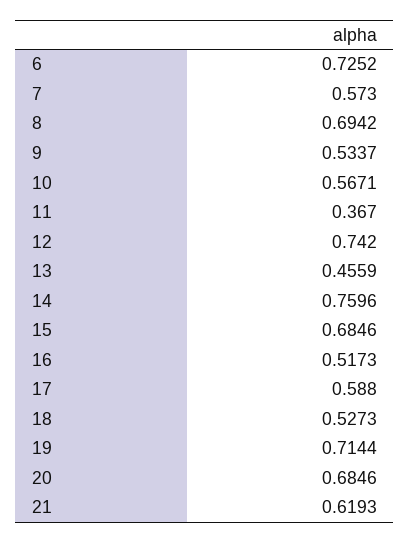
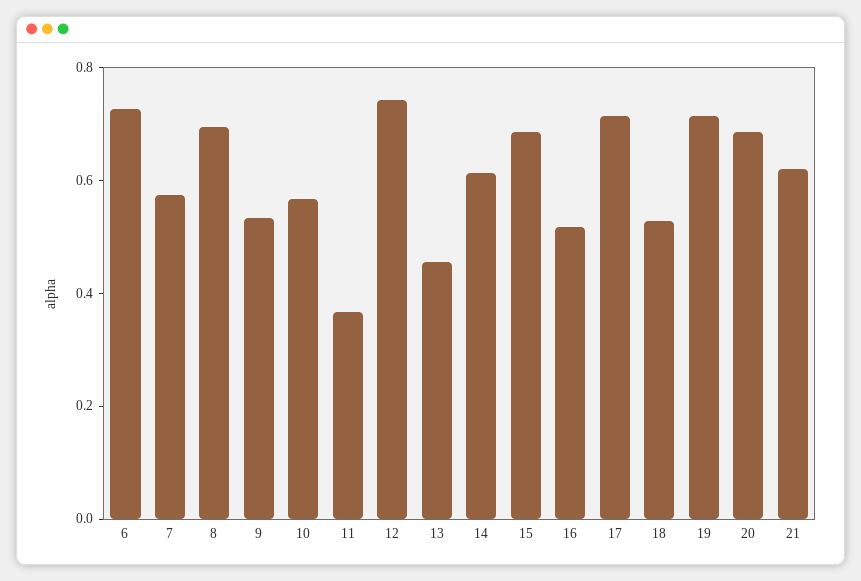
14: 0.7596 -> 0.6
17: 0.588 -> 0.7

